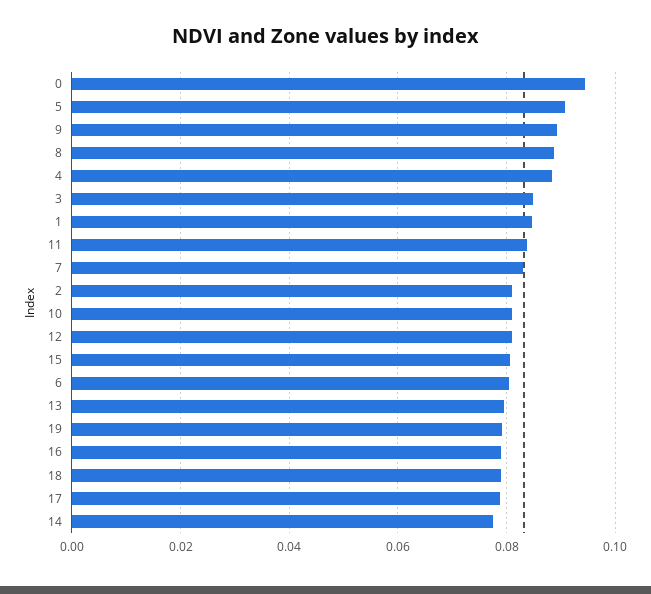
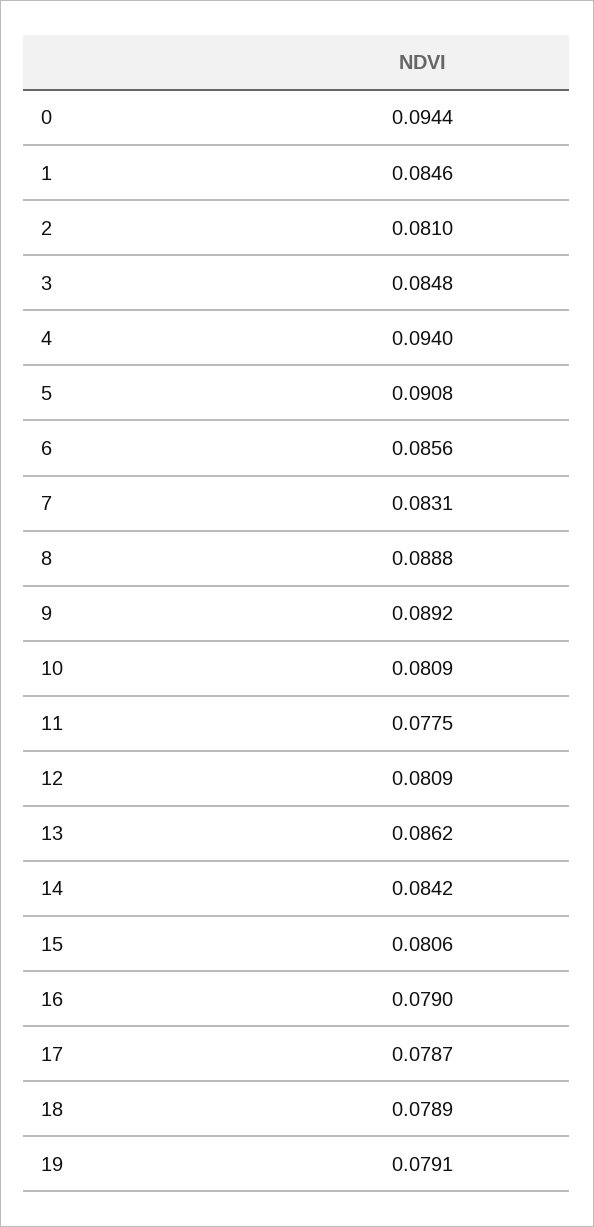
4: 0.088 -> 0.094
11: 0.084 -> 0.0775
6: 0.08 -> 0.0856
13: 0.08 -> 0.0862
14: 0.078 -> 0.0842

